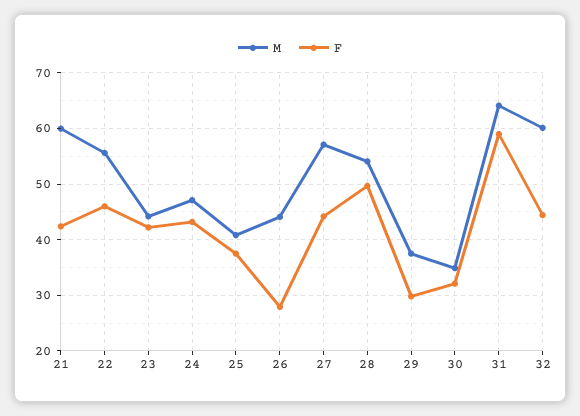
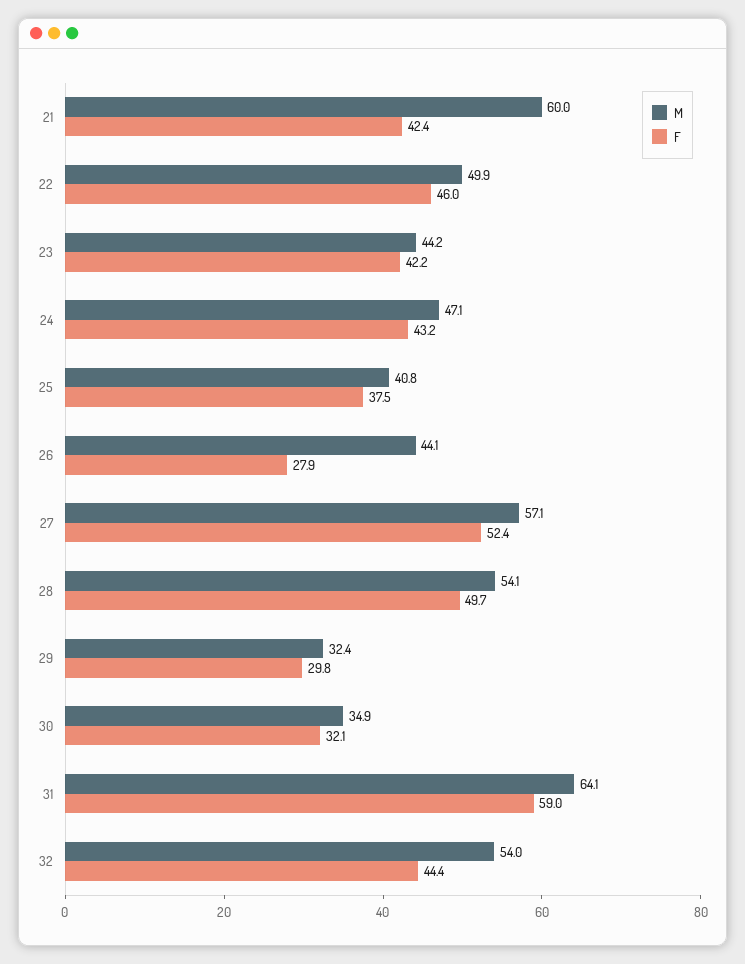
M, 22: 56 -> 49.9
F, 27: 44 -> 52.4
M, 29: 38 -> 32.4
M, 32: 60 -> 54

